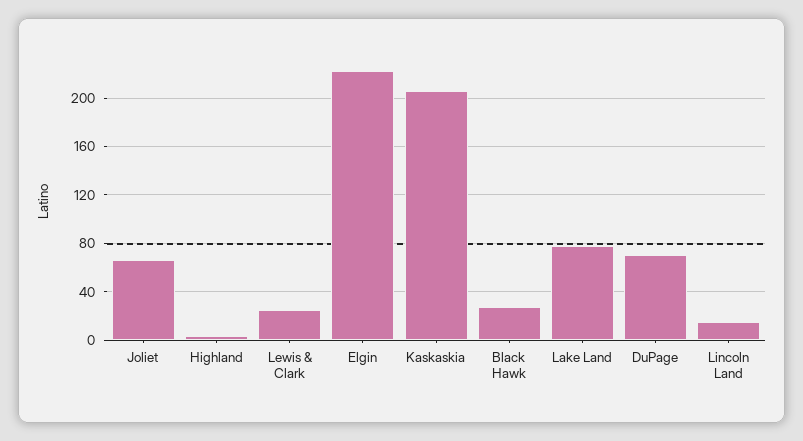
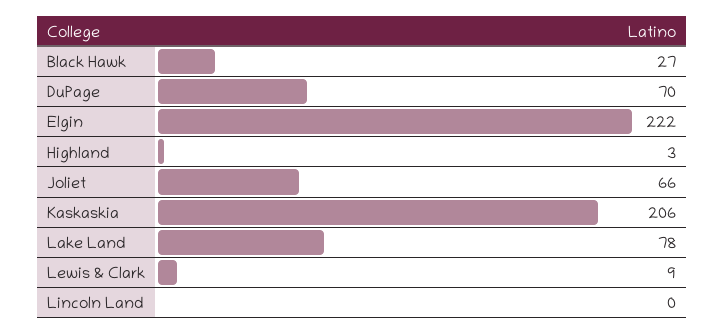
Lewis & Clark: 25 -> 9
Lincoln Land: 15 -> 0

